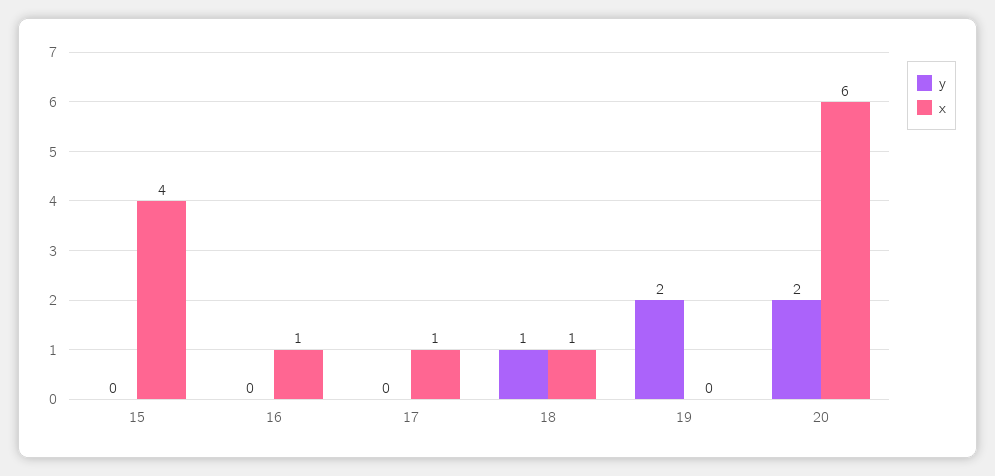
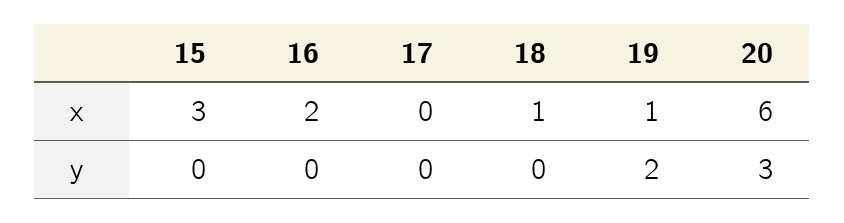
x, 15: 4 -> 3
x, 16: 1 -> 2
x, 17: 1 -> 0
y, 18: 1 -> 0
x, 19: 0 -> 1
y, 20: 2 -> 3

